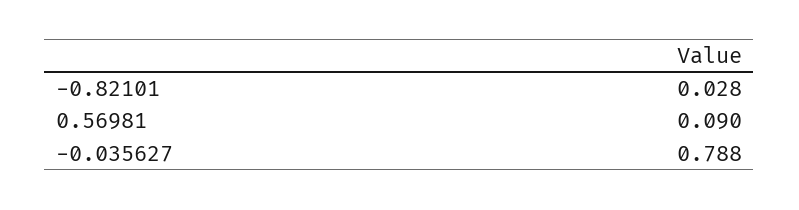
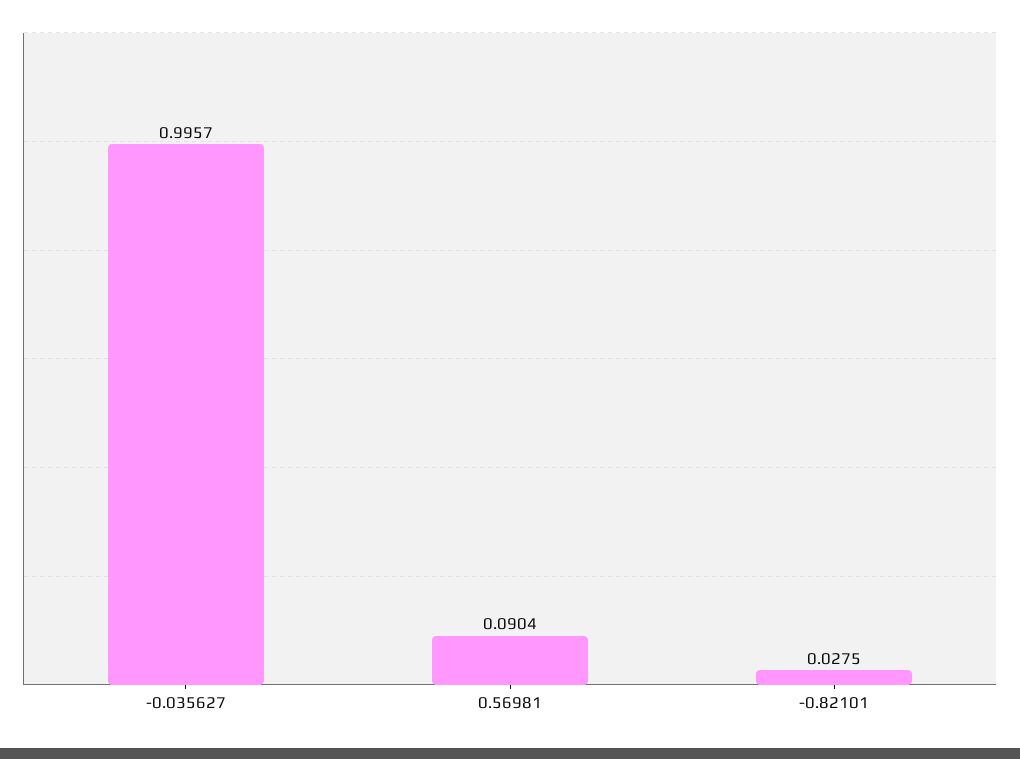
-0.035627: 0.788 -> 0.9957

